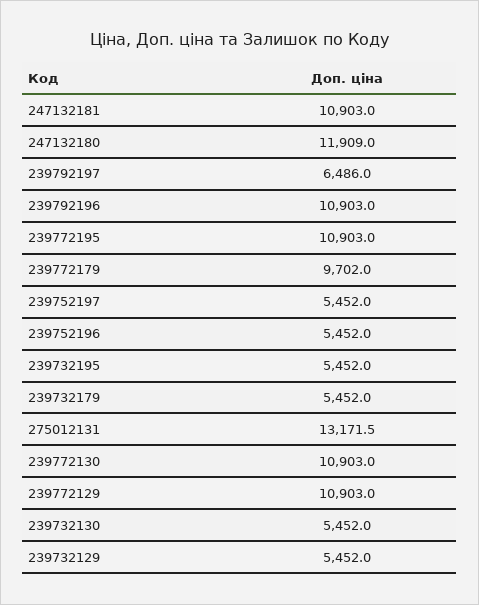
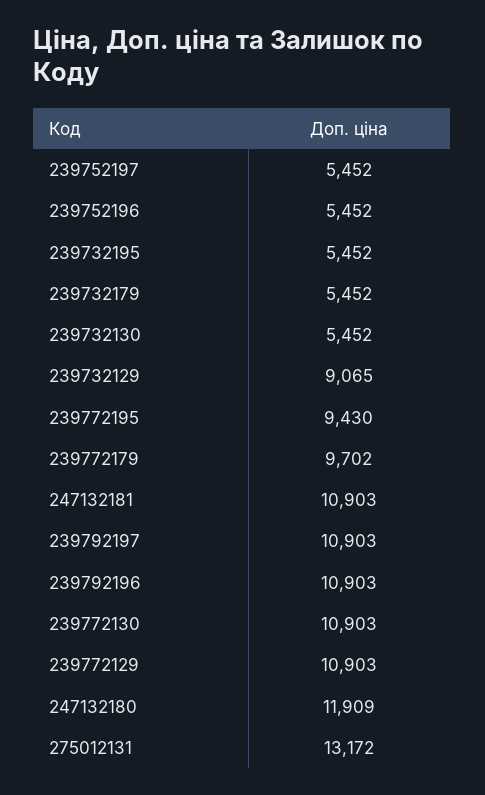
239792197: 6486 -> 10903
239772195: 10903 -> 9430
239732129: 5452 -> 9065

